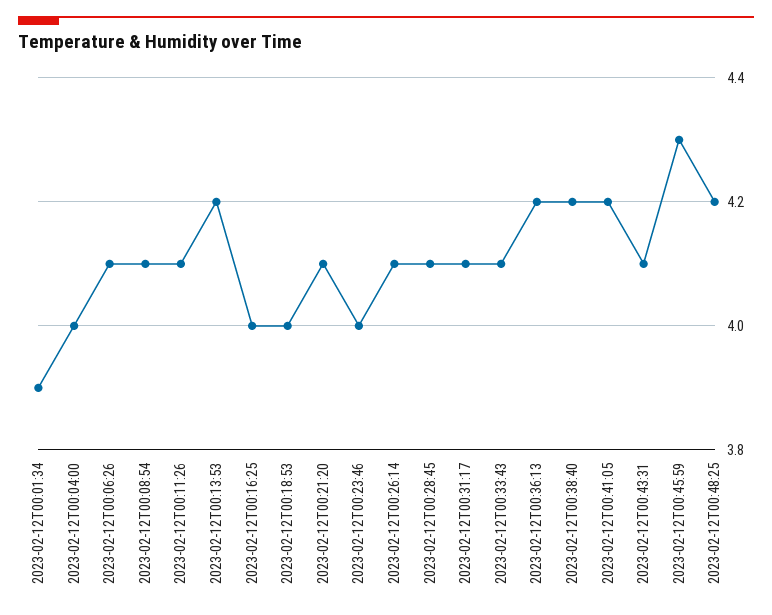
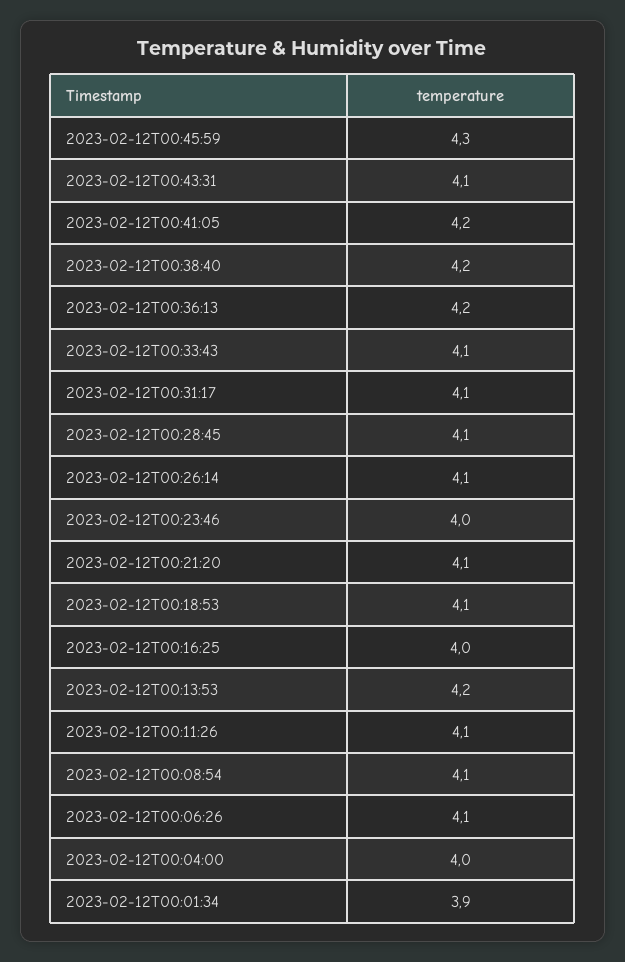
2023-02-12T00:18:53: 4 -> 4.1
2023-02-12T00:48:25: 4.2 -> none

